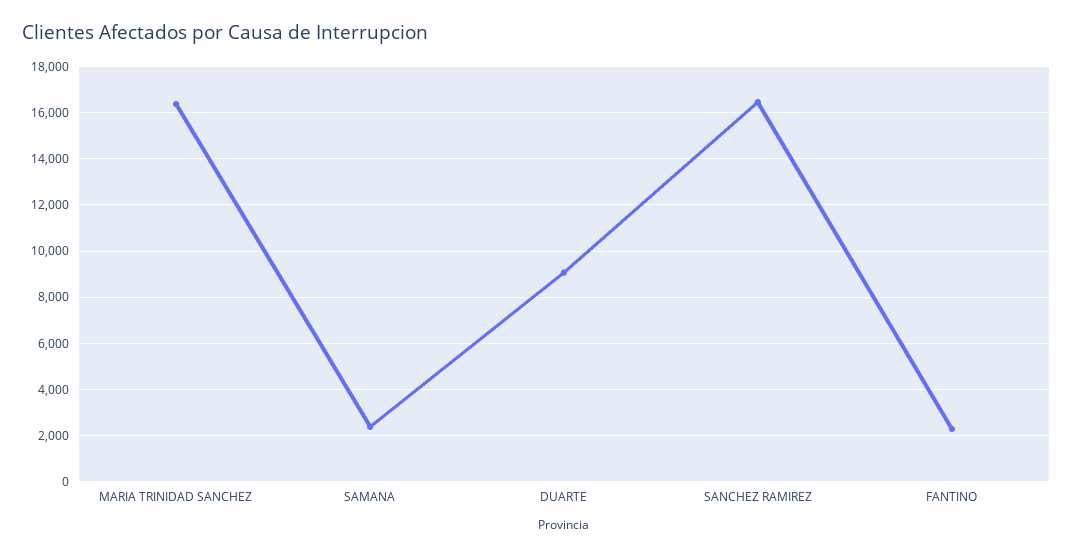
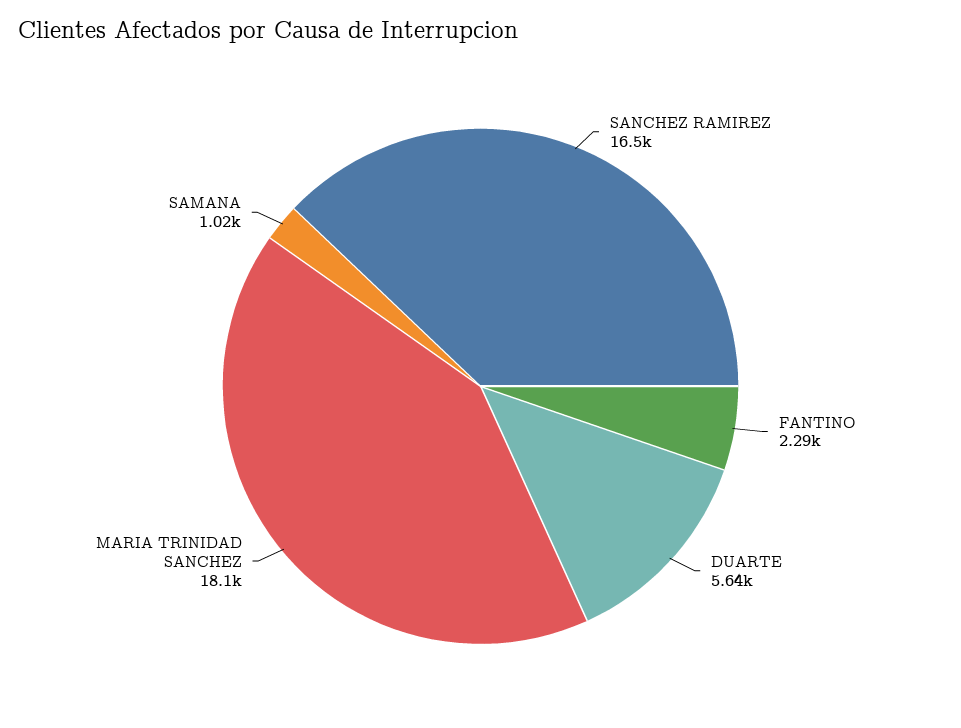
MARIA TRINIDAD SANCHEZ: 16500 -> 18100
SAMANA: 2500 -> 1020
DUARTE: 9000 -> 5640

